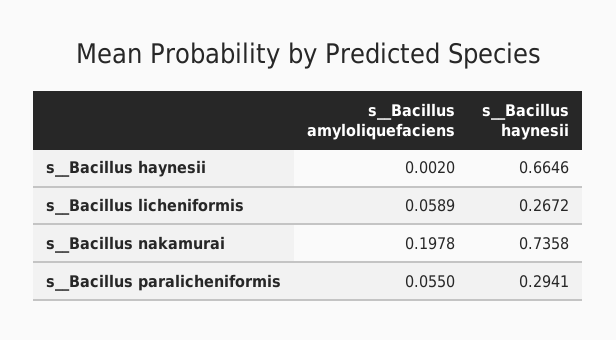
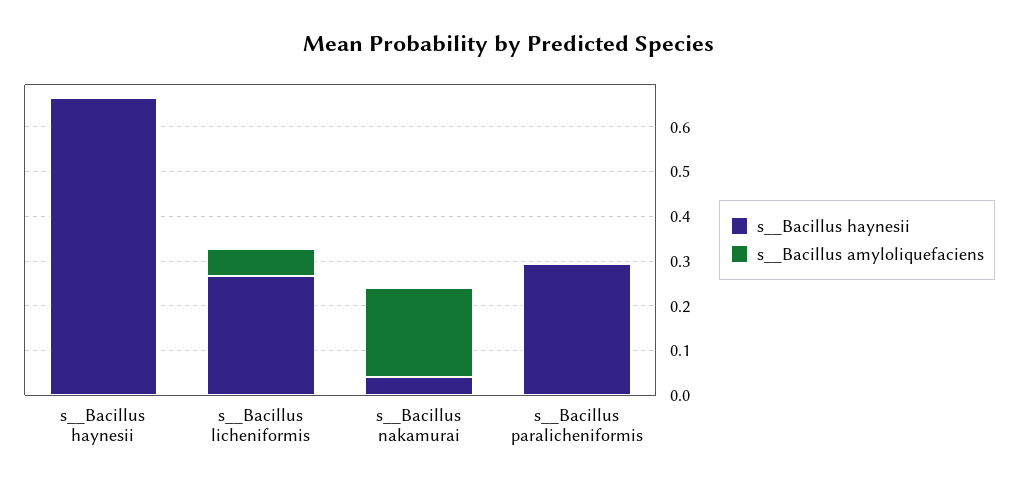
s__Bacillus haynesii, s__Bacillus nakamurai: 0.7358 -> 0.04
s__Bacillus amyloliquefaciens, s__Bacillus paralicheniformis: 0.055 -> 0

